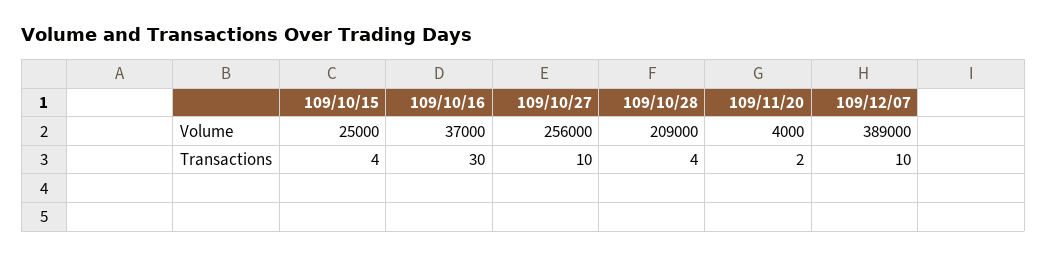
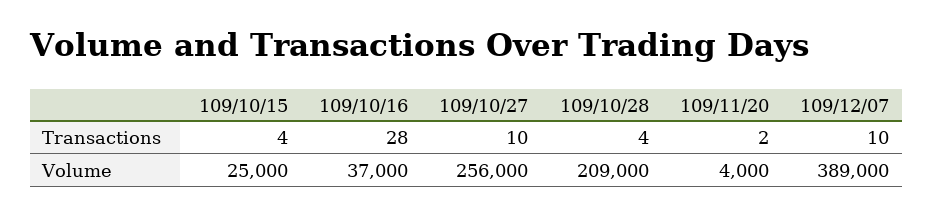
109/10/16, Transactions: 30 -> 28

